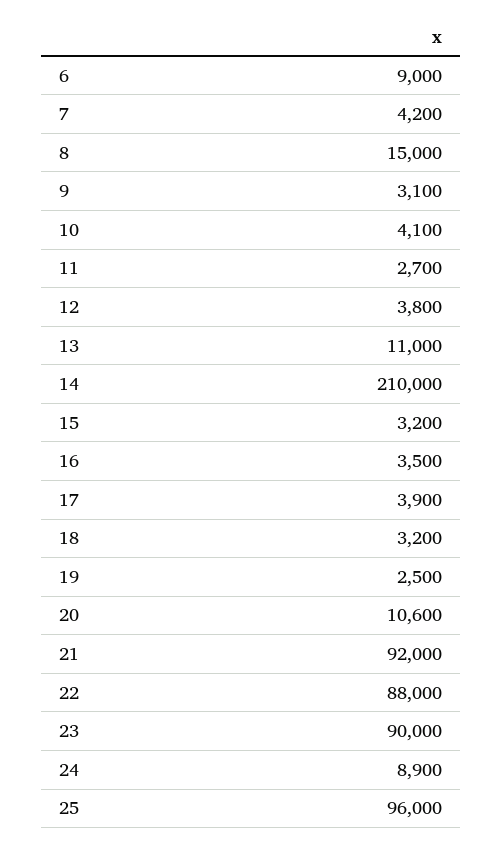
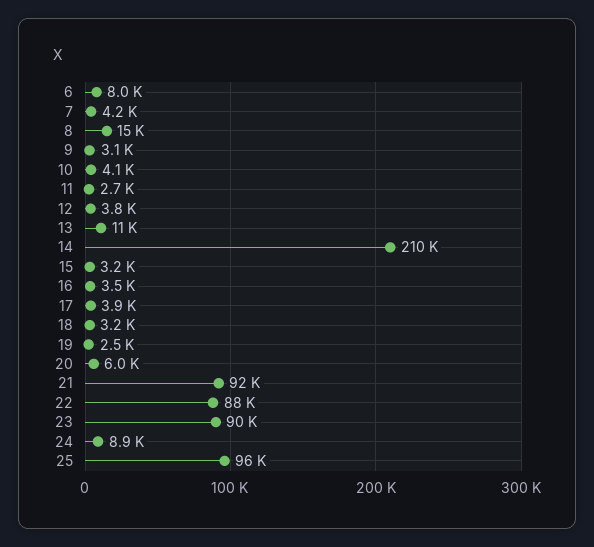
6: 9000 -> 8000
20: 10600 -> 6000

